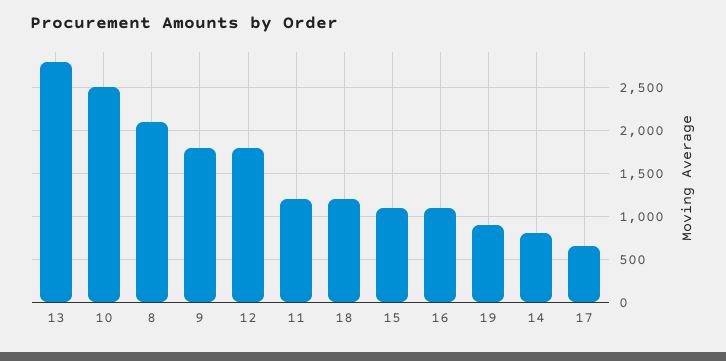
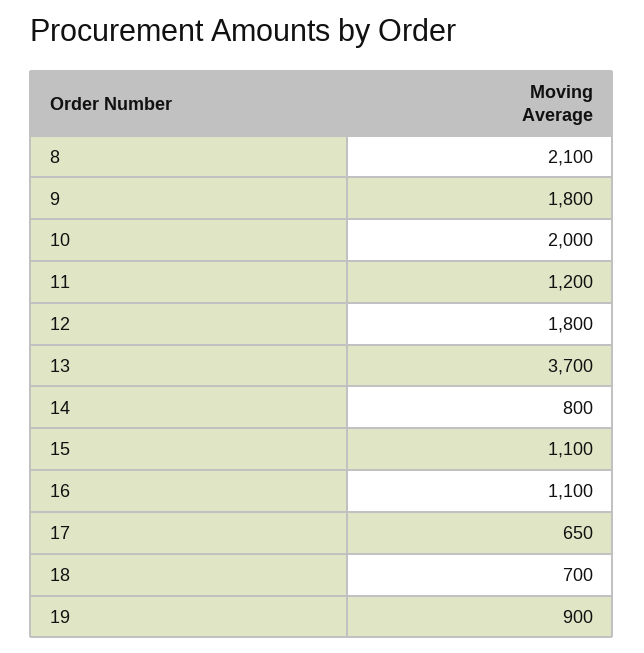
13: 2800 -> 3700
10: 2500 -> 2000
18: 1200 -> 700

